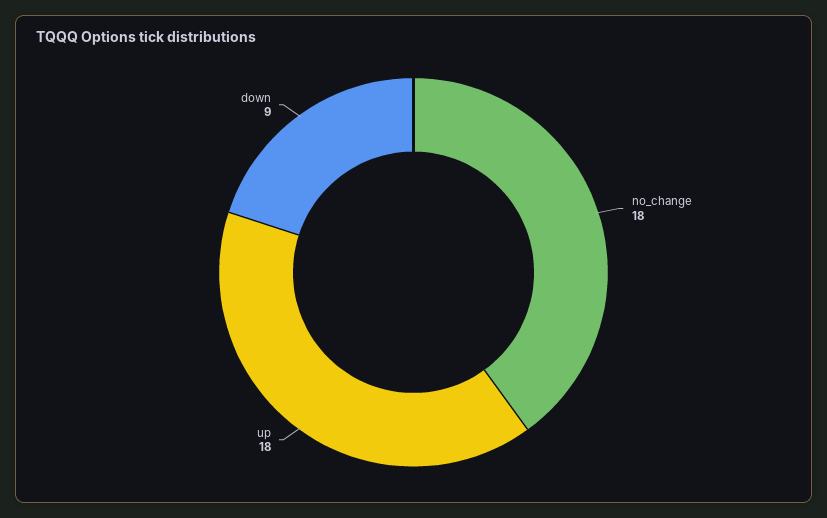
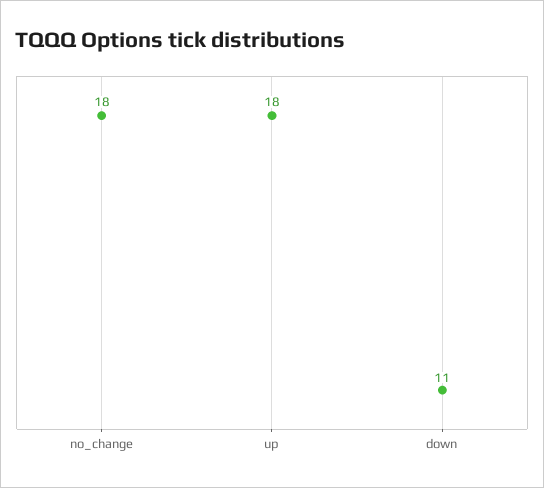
down: 9 -> 11

